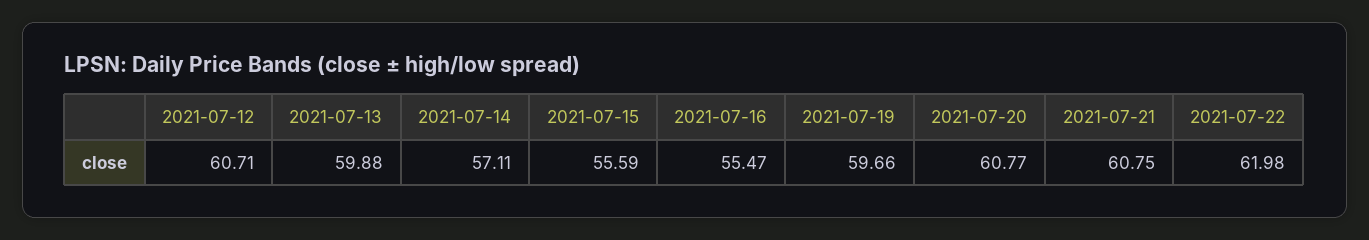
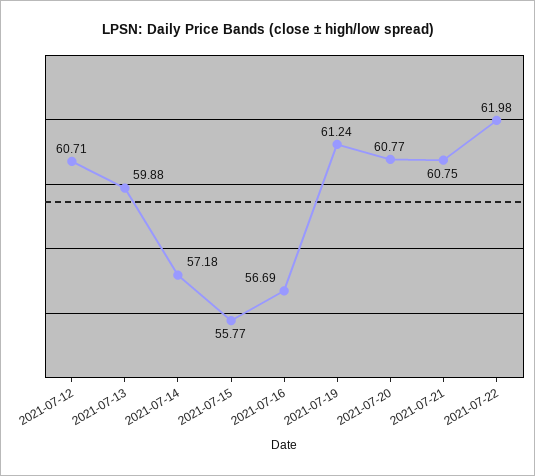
2021-07-14: 57.11 -> 57.18
2021-07-15: 55.59 -> 55.77
2021-07-16: 55.47 -> 56.69
2021-07-19: 59.66 -> 61.24

